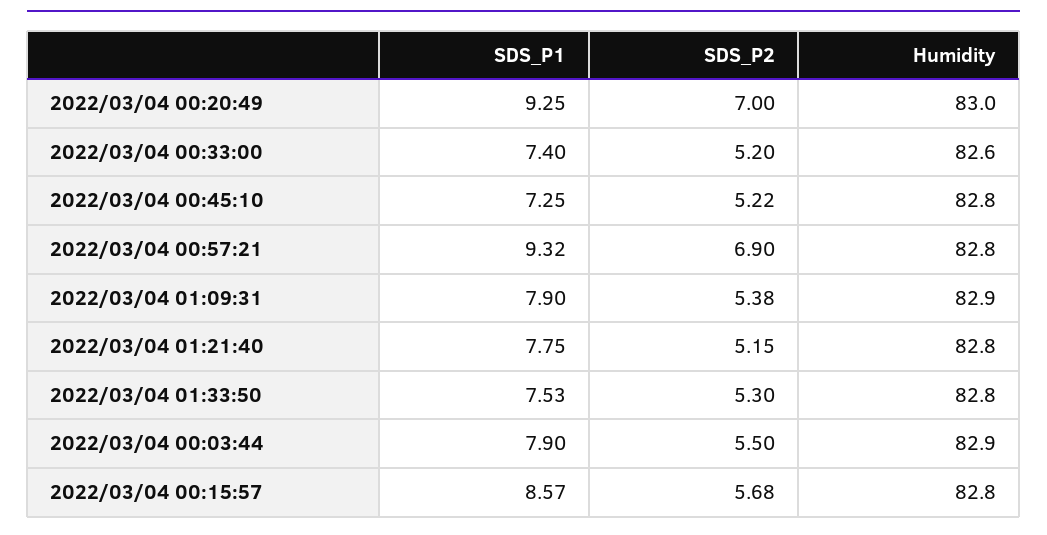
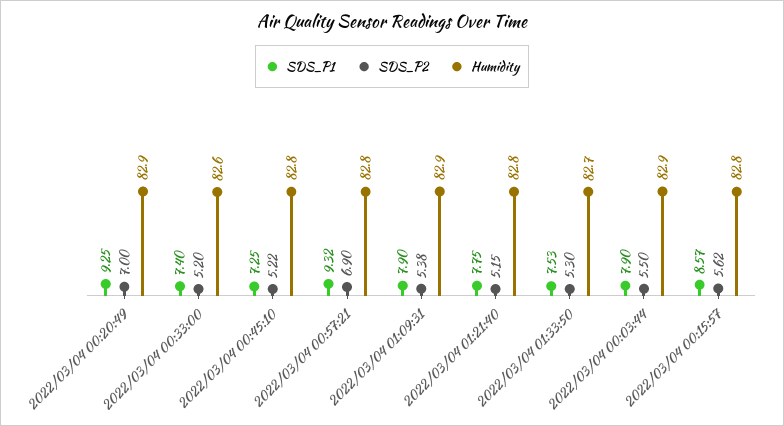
Humidity, 2022/03/04 00:20:49: 83 -> 82.9
Humidity, 2022/03/04 01:33:50: 82.8 -> 82.7
SDS_P2, 2022/03/04 00:15:57: 5.68 -> 5.62

